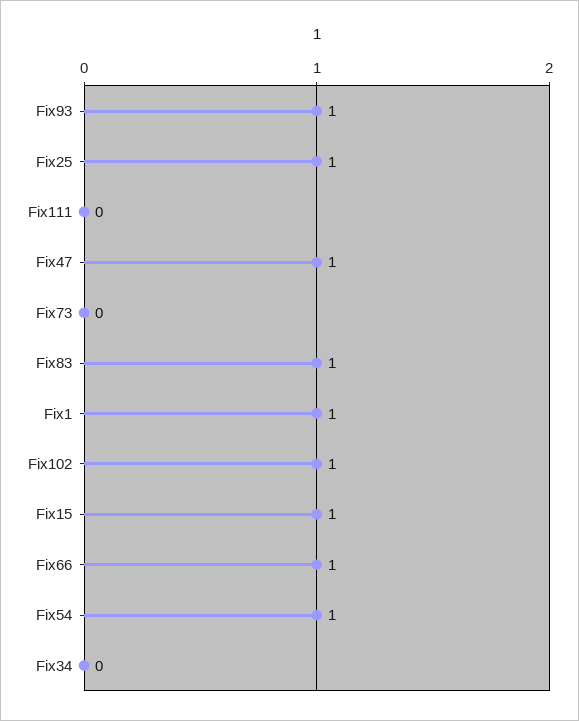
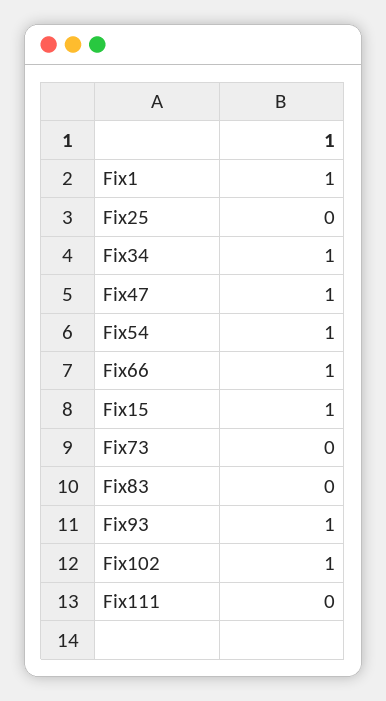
Fix25: 1 -> 0
Fix83: 1 -> 0
Fix34: 0 -> 1

